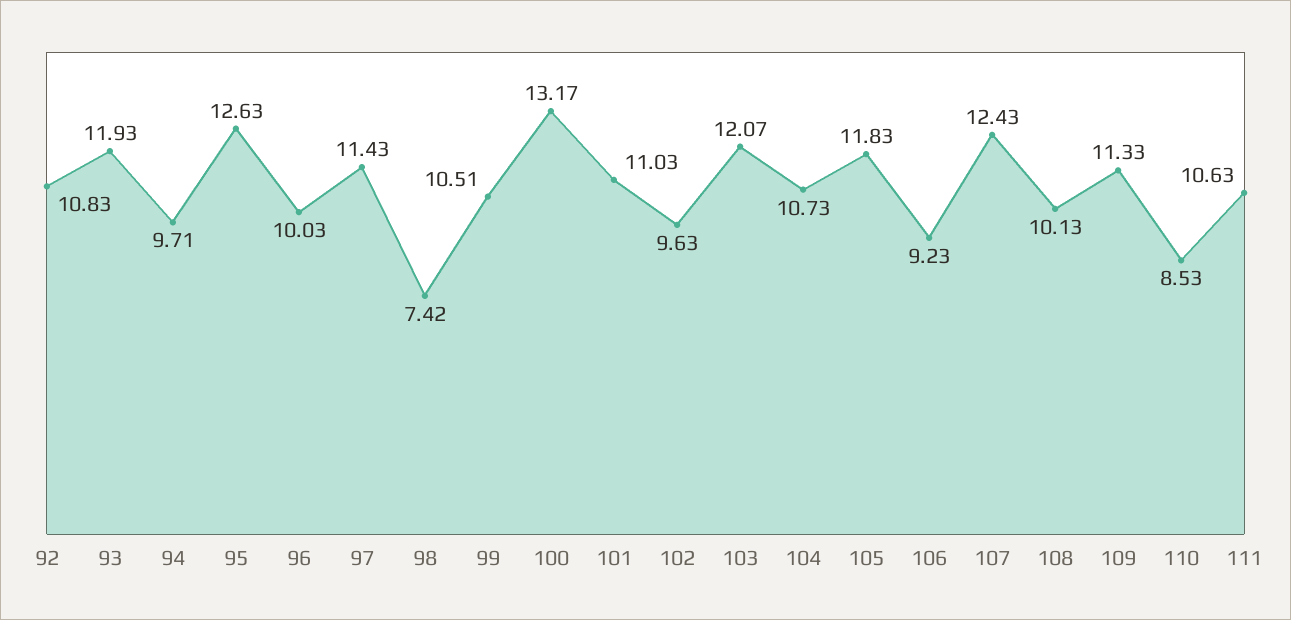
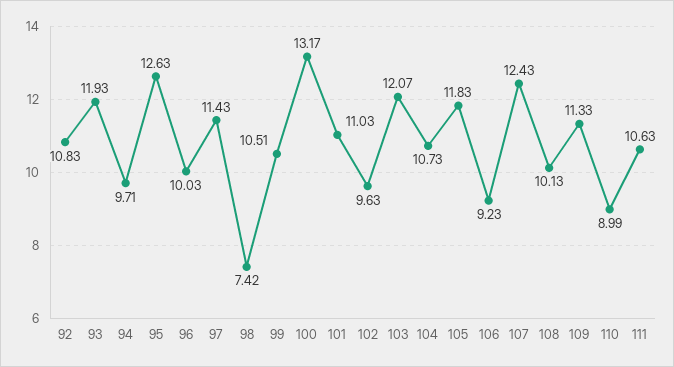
110: 8.53 -> 8.99

